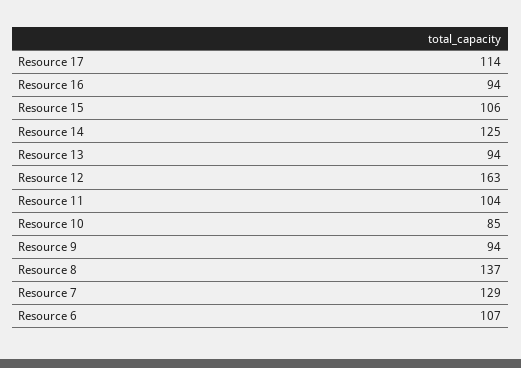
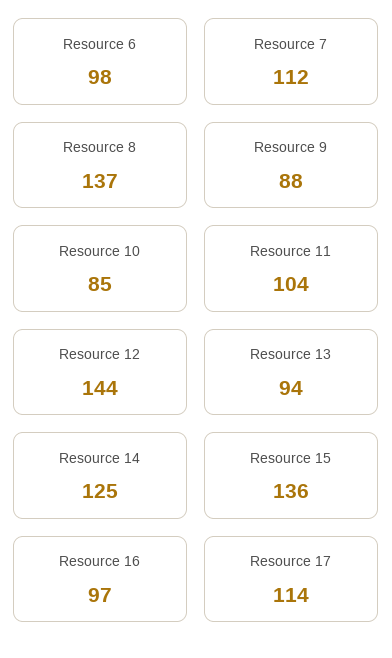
Resource 16: 94 -> 97
Resource 15: 106 -> 136
Resource 12: 163 -> 144
Resource 9: 94 -> 88
Resource 7: 129 -> 112
Resource 6: 107 -> 98

